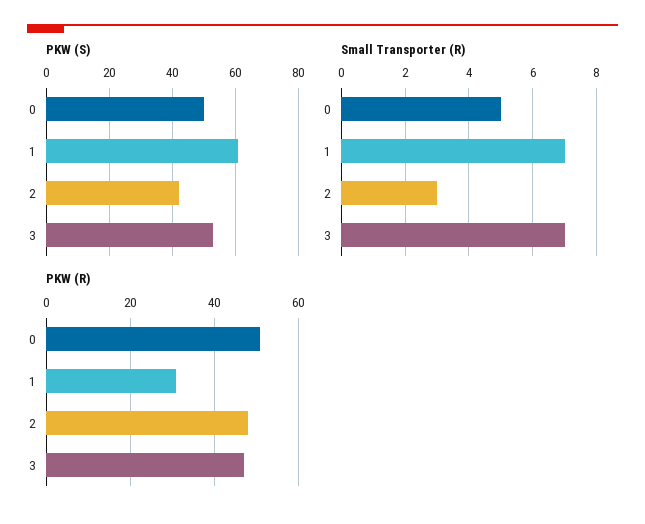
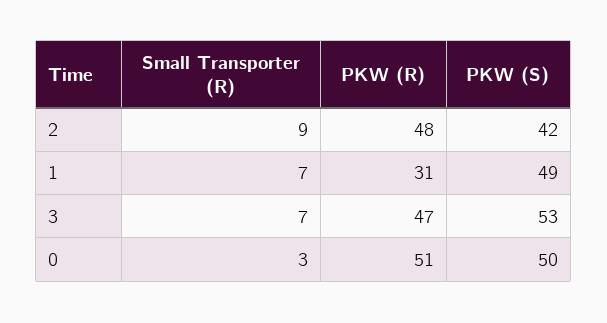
PKW (S), 1: 60 -> 49
Small Transporter (R), 0: 5 -> 3
Small Transporter (R), 2: 3 -> 9

